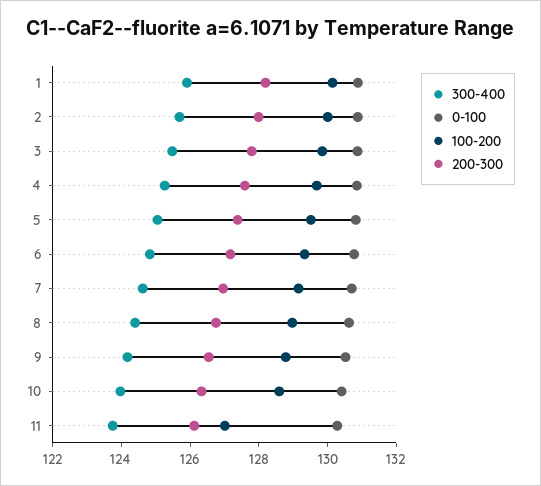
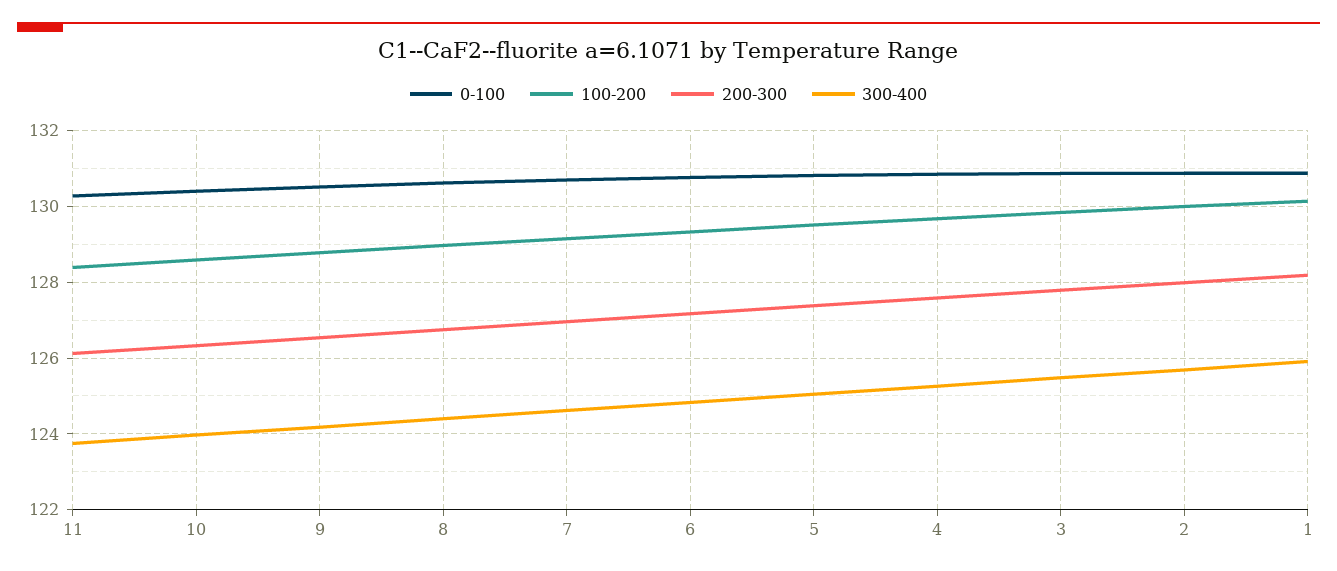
100-200, 11: 127 -> 128.4

